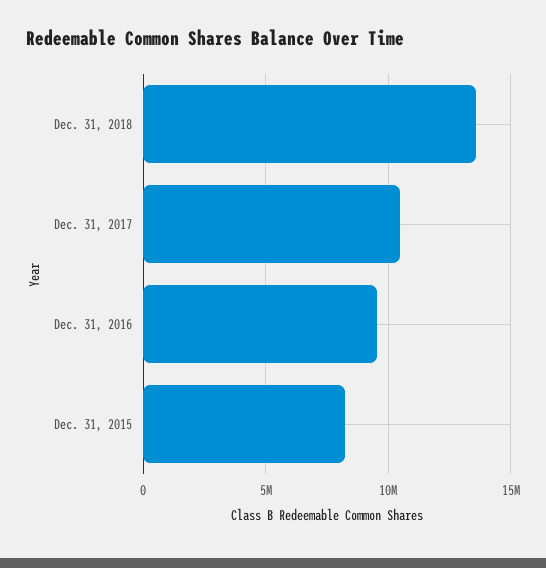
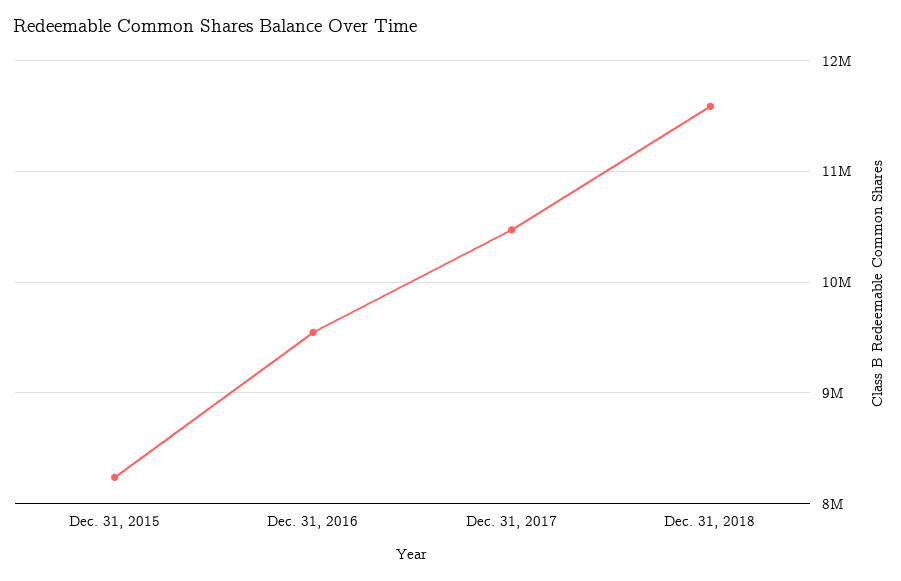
Dec. 31, 2018: 13500000 -> 11600000

